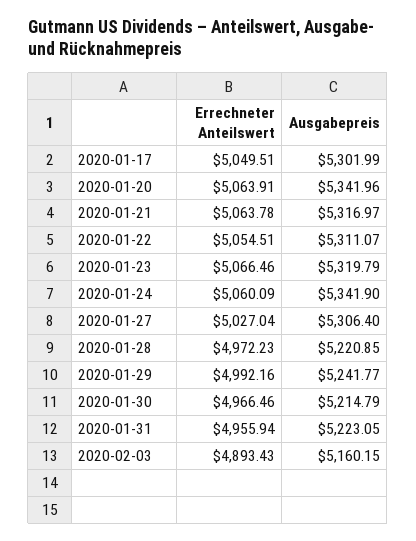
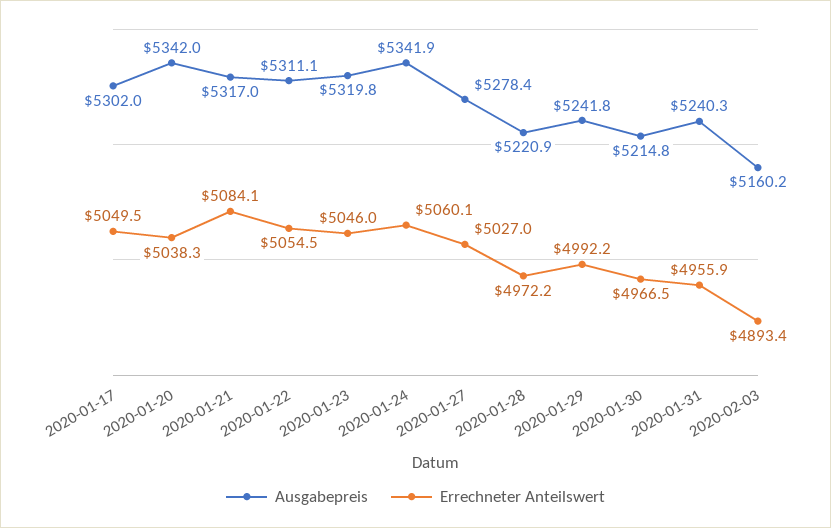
Errechneter Anteilswert, 2020-01-20: 5063.91 -> 5038.3
Errechneter Anteilswert, 2020-01-21: 5063.78 -> 5084.1
Errechneter Anteilswert, 2020-01-23: 5066.46 -> 5046
Ausgabepreis, 2020-01-27: 5306.4 -> 5278.4
Ausgabepreis, 2020-01-31: 5223.05 -> 5240.3

